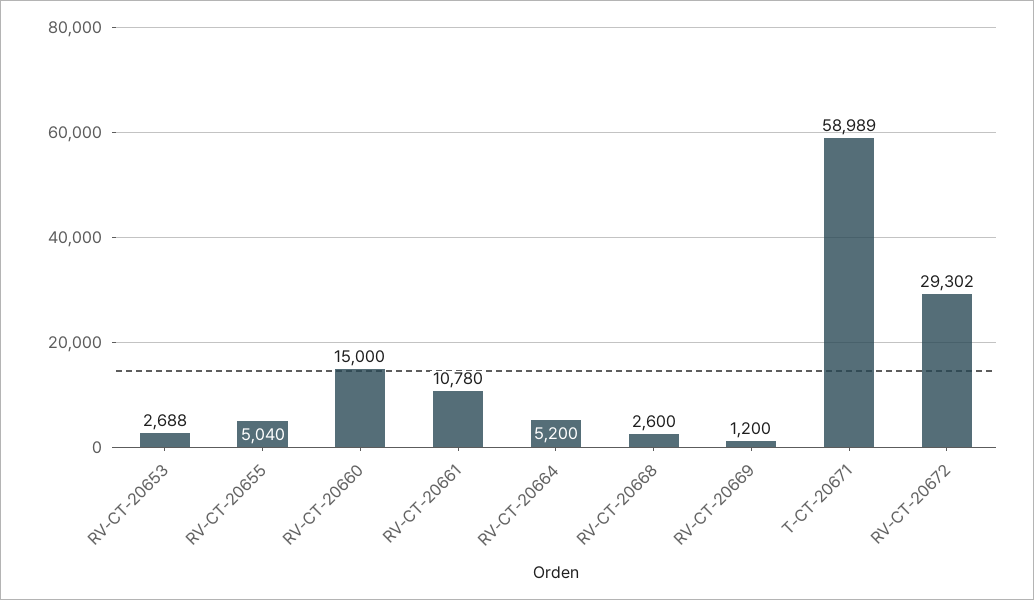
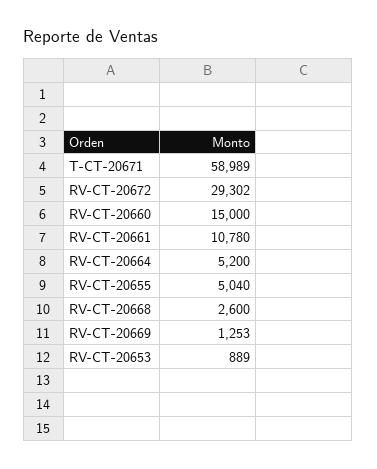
RV-CT-20653: 2688 -> 889
RV-CT-20669: 1200 -> 1253

